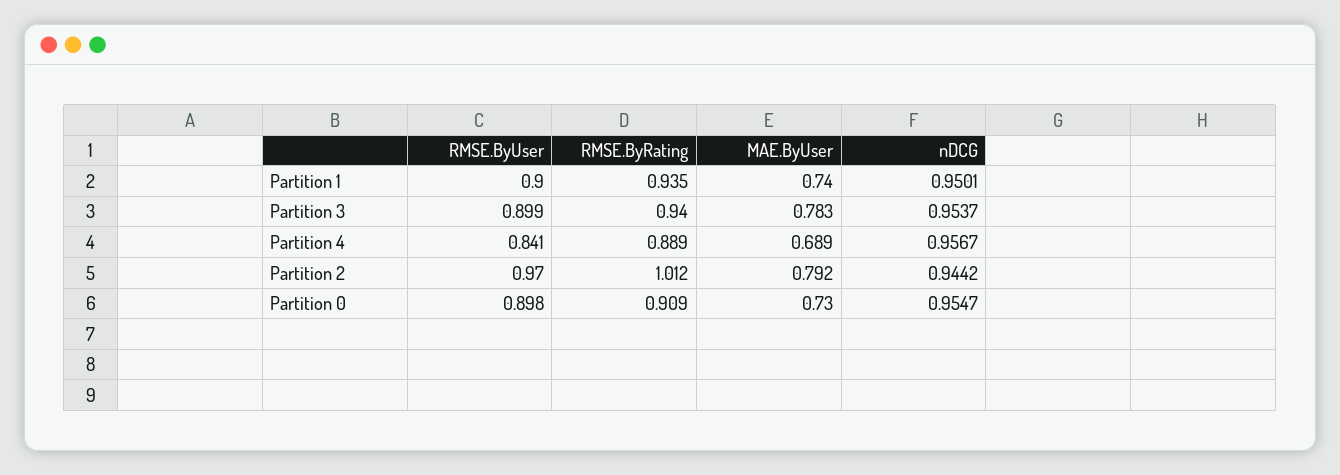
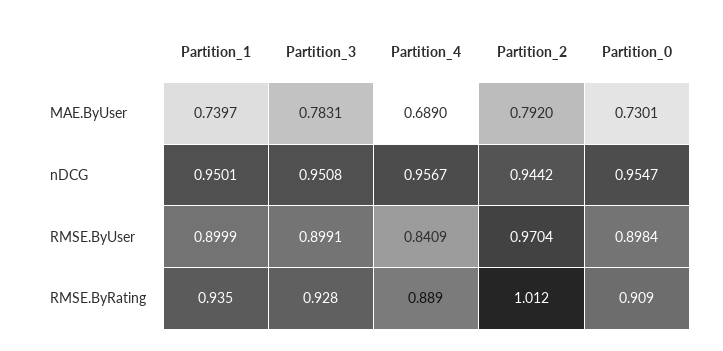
RMSE.ByRating, Partition 3: 0.94 -> 0.928
nDCG, Partition 3: 0.9537 -> 0.9508

